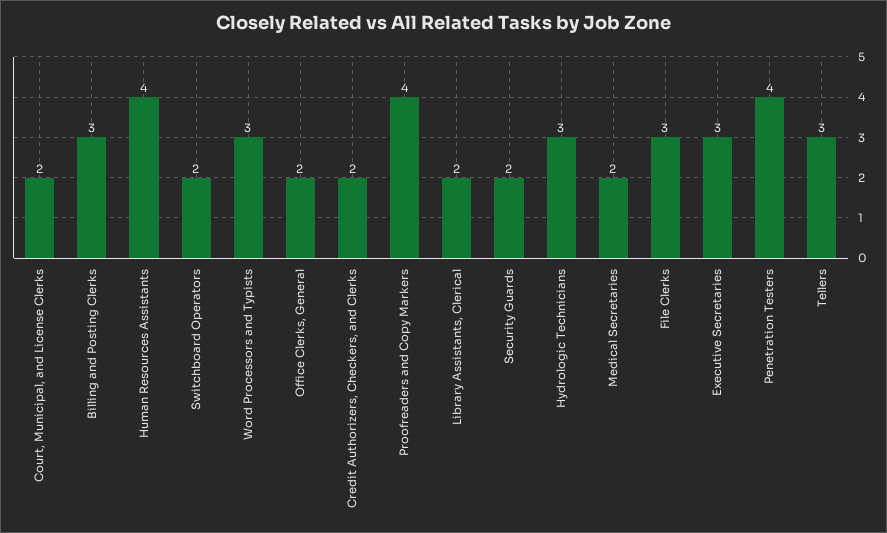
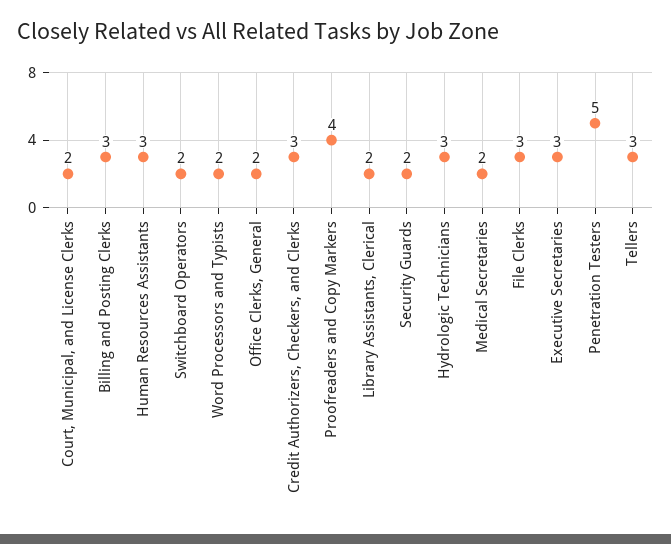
Human Resources Assistants: 4 -> 3
Word Processors and Typists: 3 -> 2
Credit Authorizers, Checkers, and Clerks: 2 -> 3
Penetration Testers: 4 -> 5

